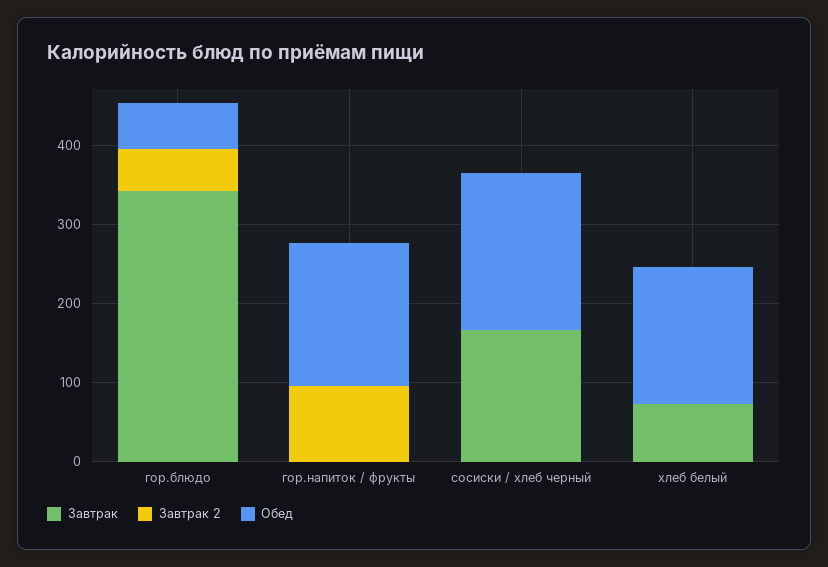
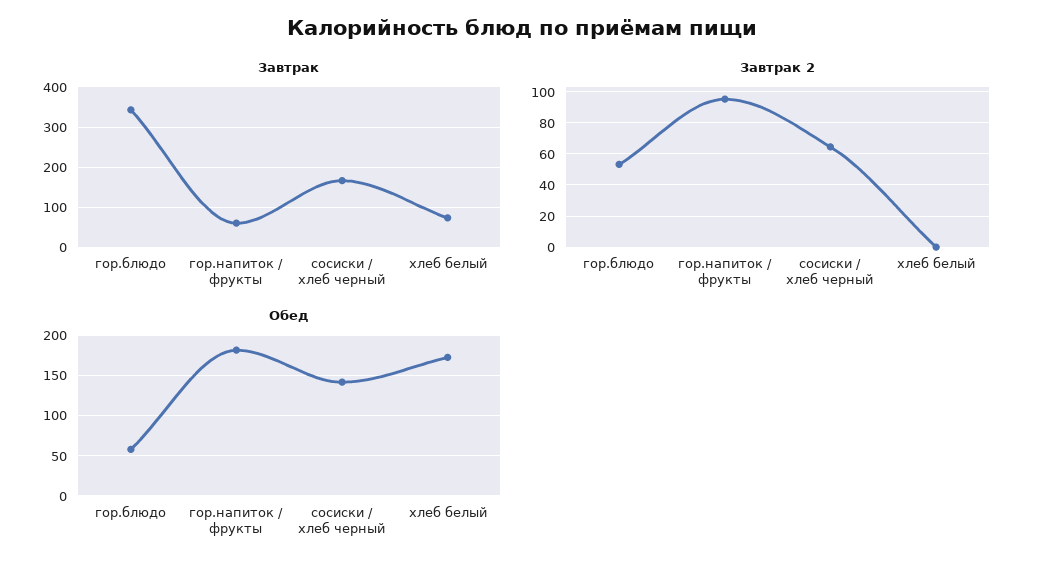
Завтрак, гор.напиток / фрукты: 0 -> 60
Завтрак 2, сосиски / хлеб черный: 0 -> 65
Обед, сосиски / хлеб черный: 200 -> 140

